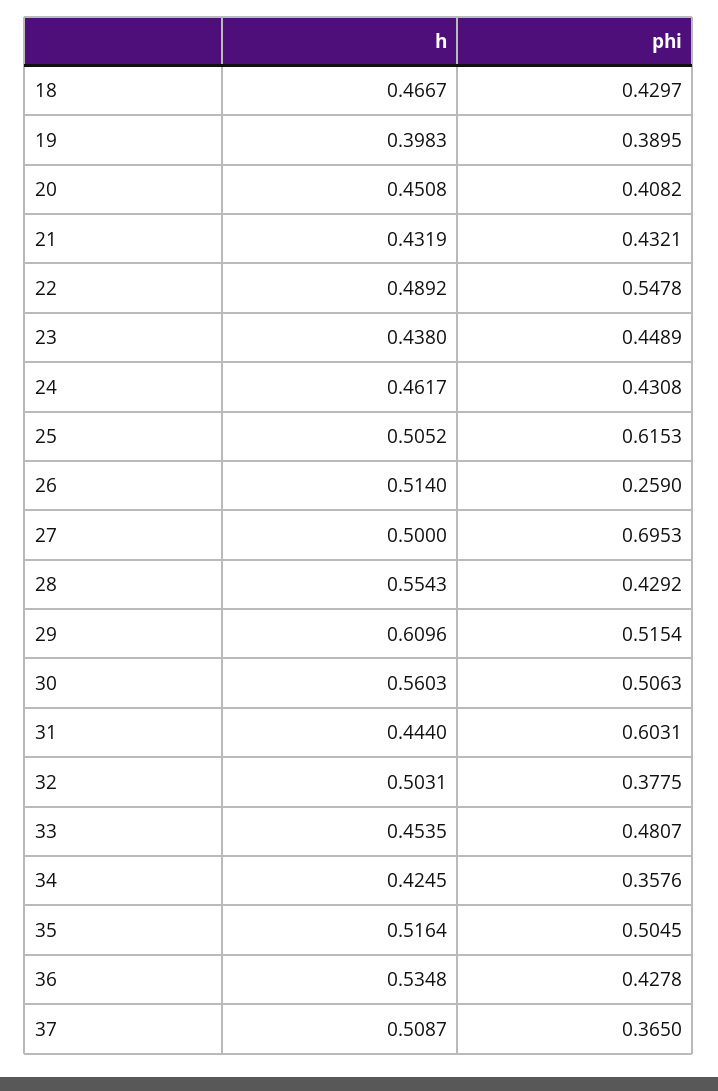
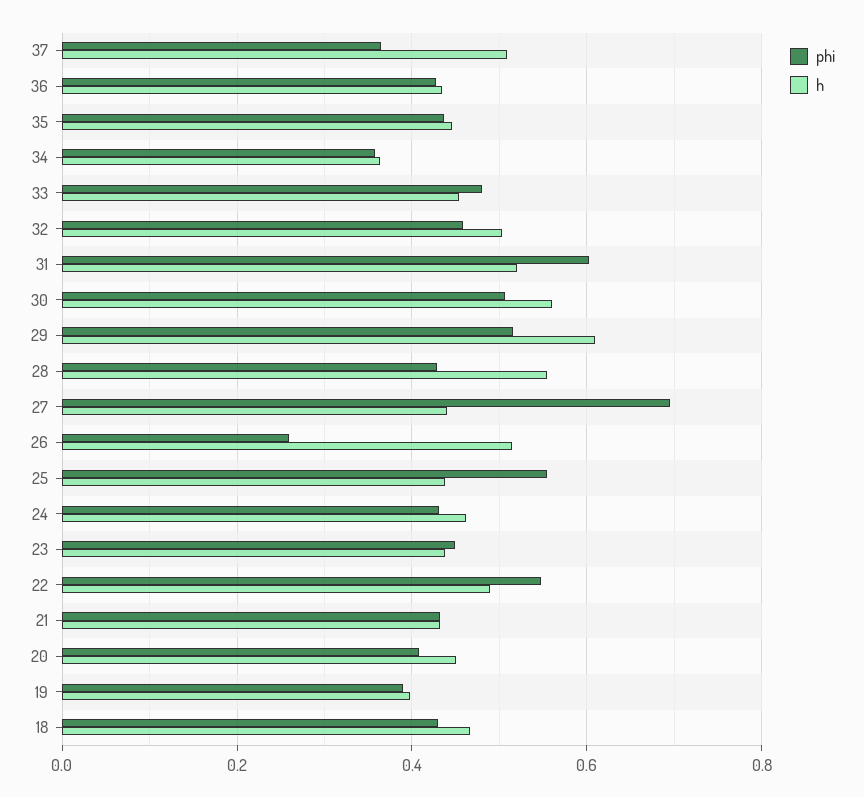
h, 25: 0.5052 -> 0.44
phi, 25: 0.6153 -> 0.56
h, 27: 0.5 -> 0.44
h, 31: 0.444 -> 0.52
phi, 32: 0.3775 -> 0.46
h, 34: 0.4245 -> 0.36
h, 35: 0.5164 -> 0.44
phi, 35: 0.5045 -> 0.44
h, 36: 0.5348 -> 0.44

